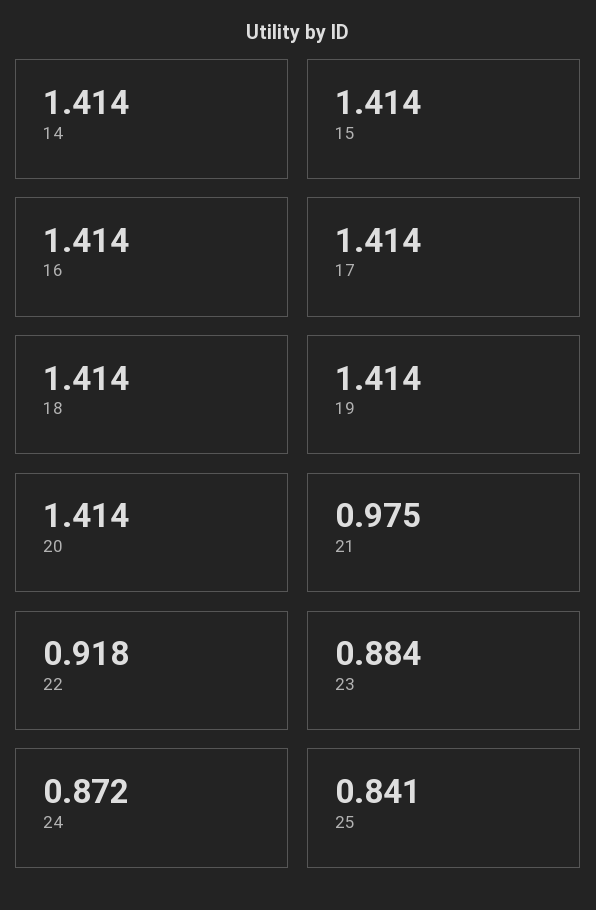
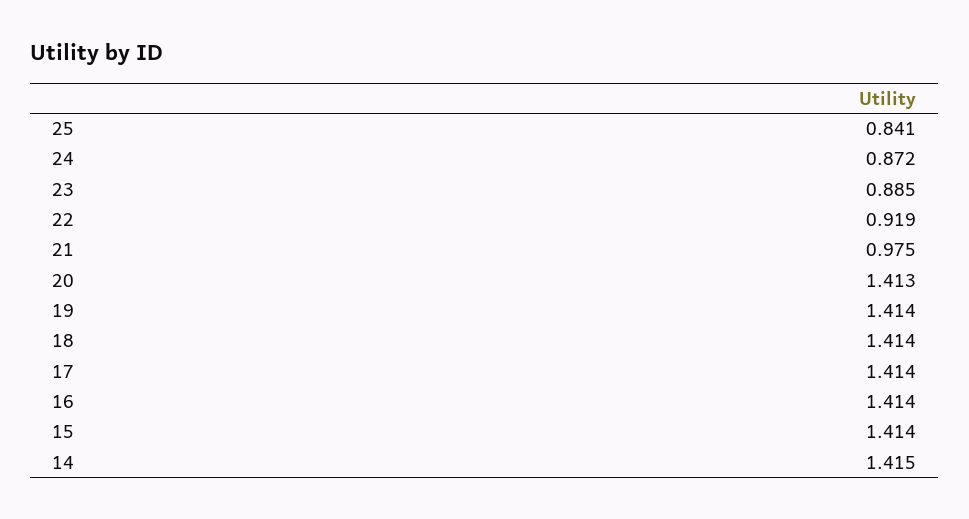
14: 1.414 -> 1.415
20: 1.414 -> 1.413
22: 0.918 -> 0.919
23: 0.884 -> 0.885

